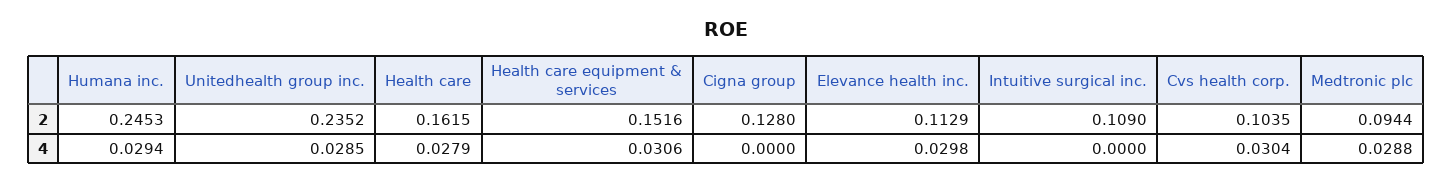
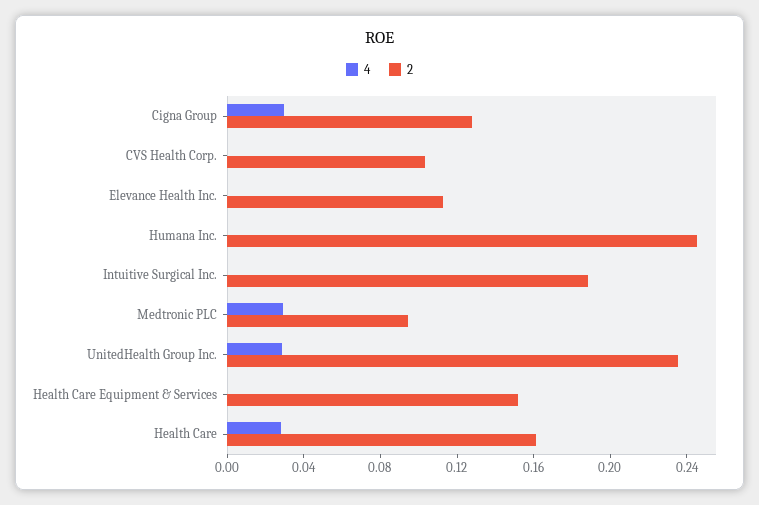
2, Intuitive surgical inc.: 0.109 -> 0.19
4, Humana inc.: 0.0294 -> 0
4, Health care equipment & services: 0.0306 -> 0
4, Cigna group: 0 -> 0.03
4, Elevance health inc.: 0.0298 -> 0
4, Cvs health corp.: 0.0304 -> 0

